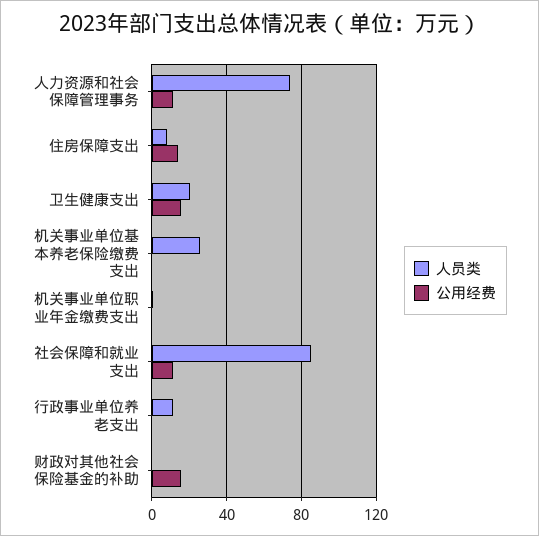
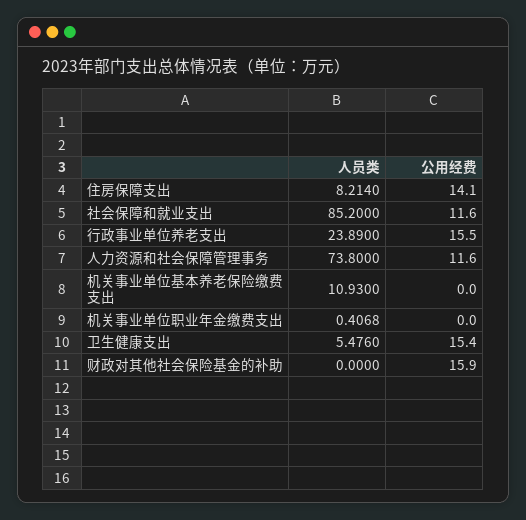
人员类, 卫生健康支出: 20 -> 5.476
人员类, 机关事业单位基本养老保险缴费支出: 25 -> 10.93
人员类, 行政事业单位养老支出: 10 -> 23.89
公用经费, 行政事业单位养老支出: 0 -> 15.5

